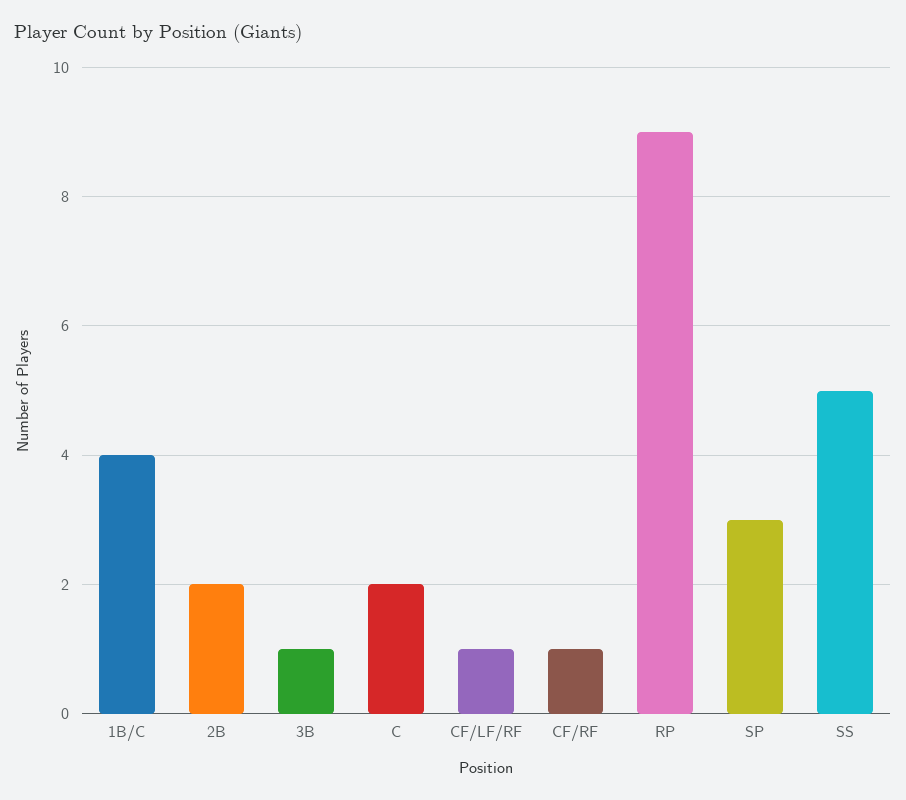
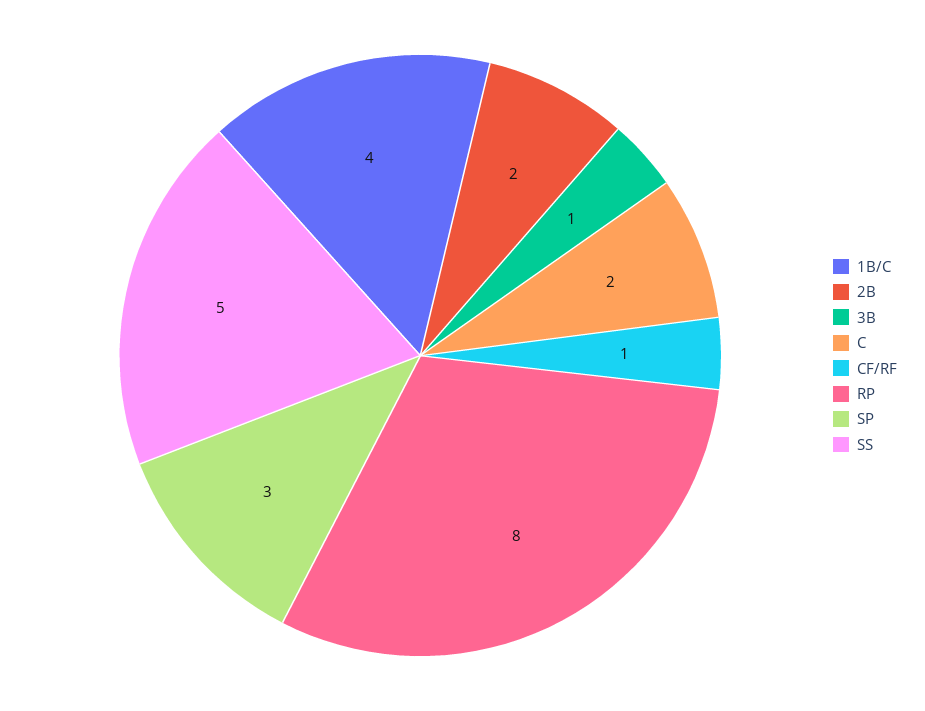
CF/LF/RF: 1 -> none
RP: 9 -> 8

